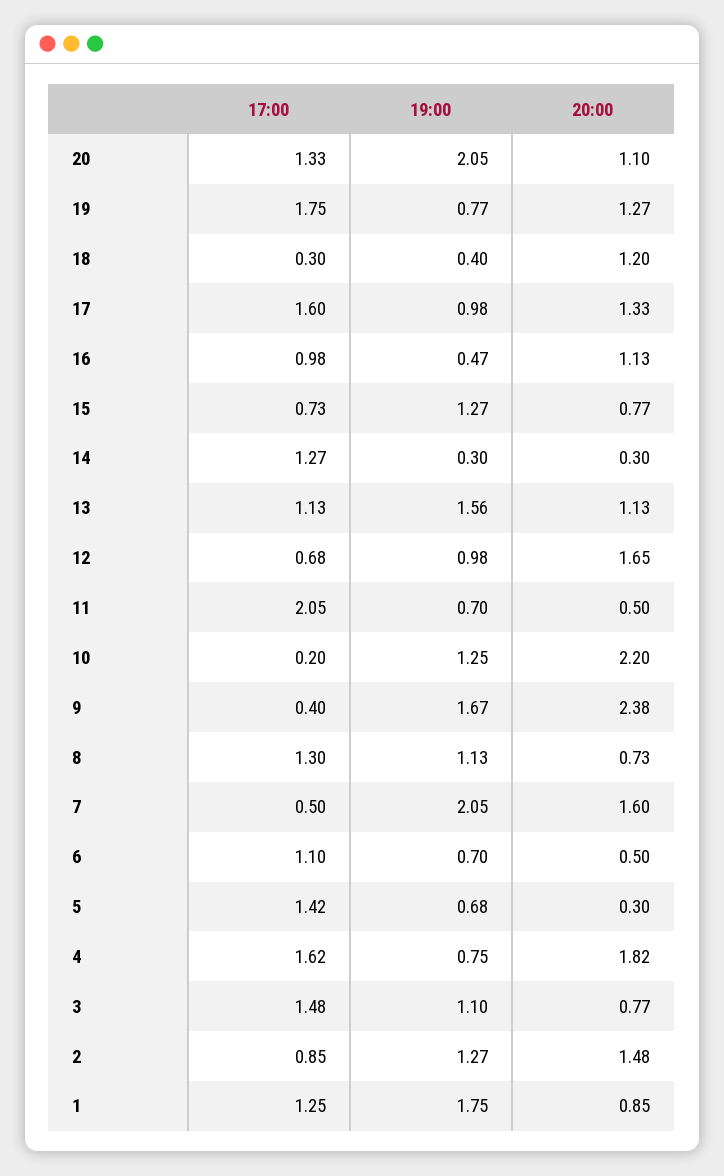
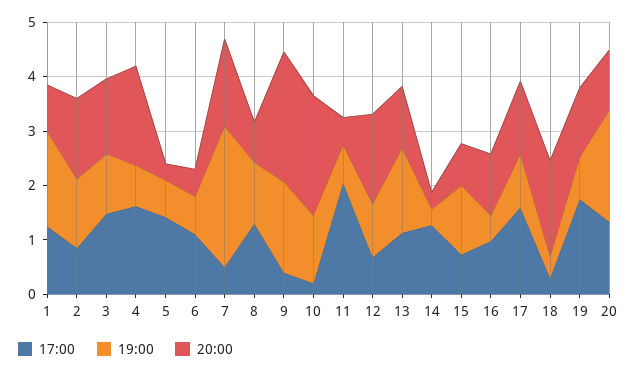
20:00, 18: 1.2 -> 1.8
19:00, 7: 2.05 -> 2.6
20:00, 3: 0.77 -> 1.4

